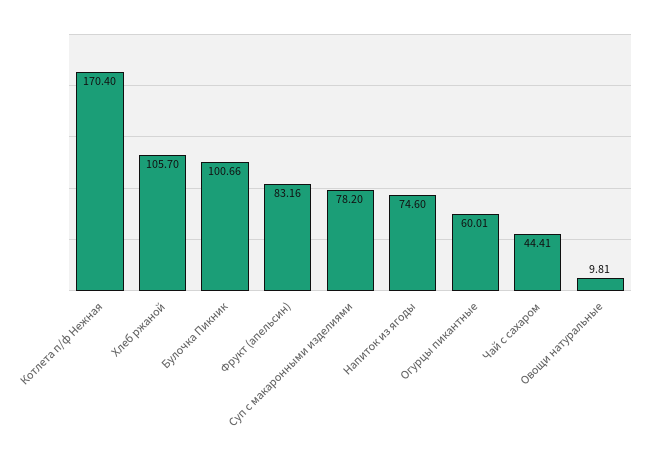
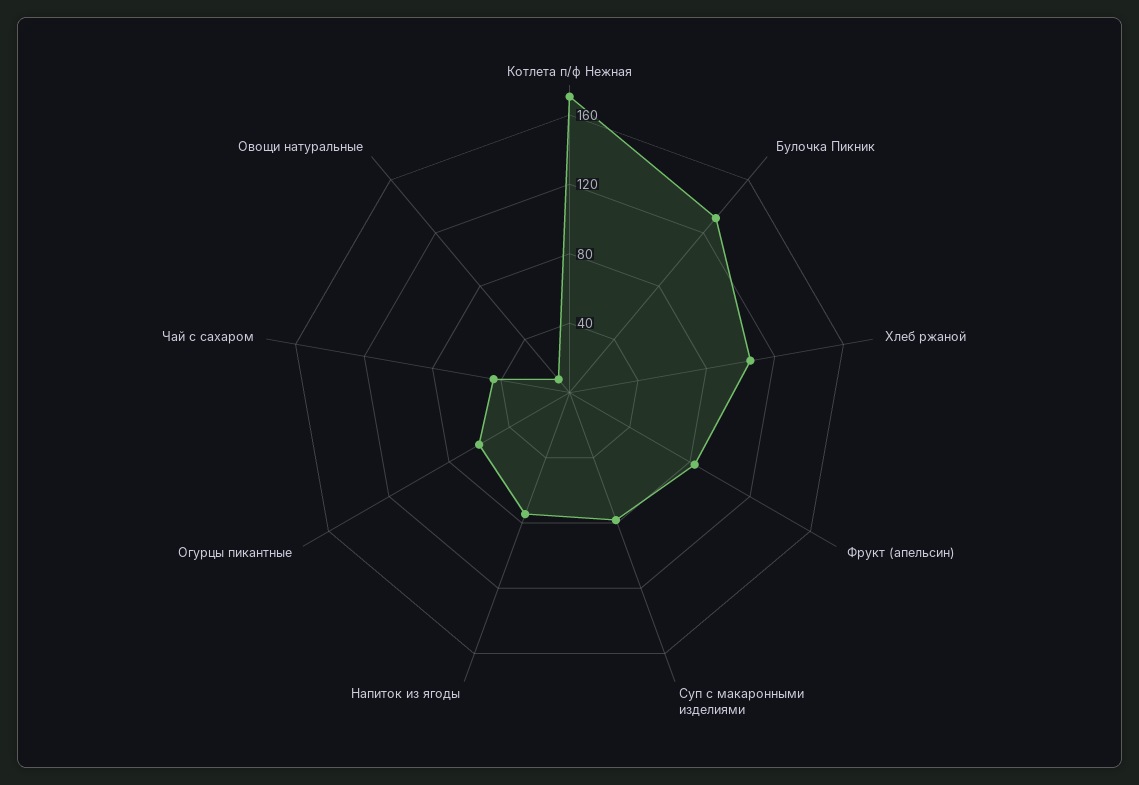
Булочка Пикник: 100.66 -> 130

